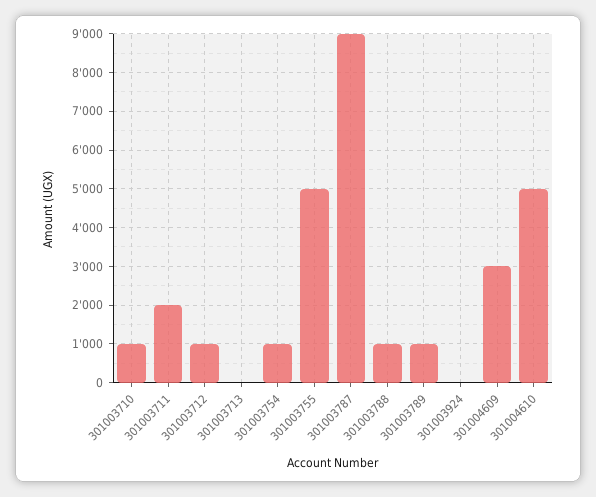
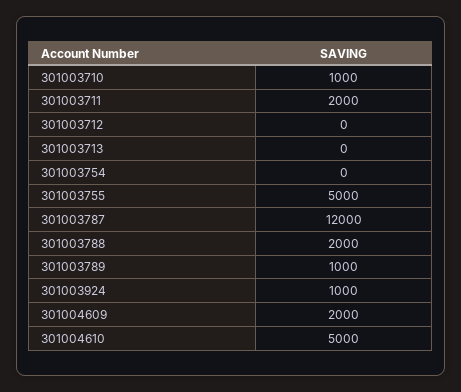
301003712: 1000 -> 0
301003754: 1000 -> 0
301003787: 9000 -> 12000
301003788: 1000 -> 2000
301003924: 0 -> 1000
301004609: 3000 -> 2000

